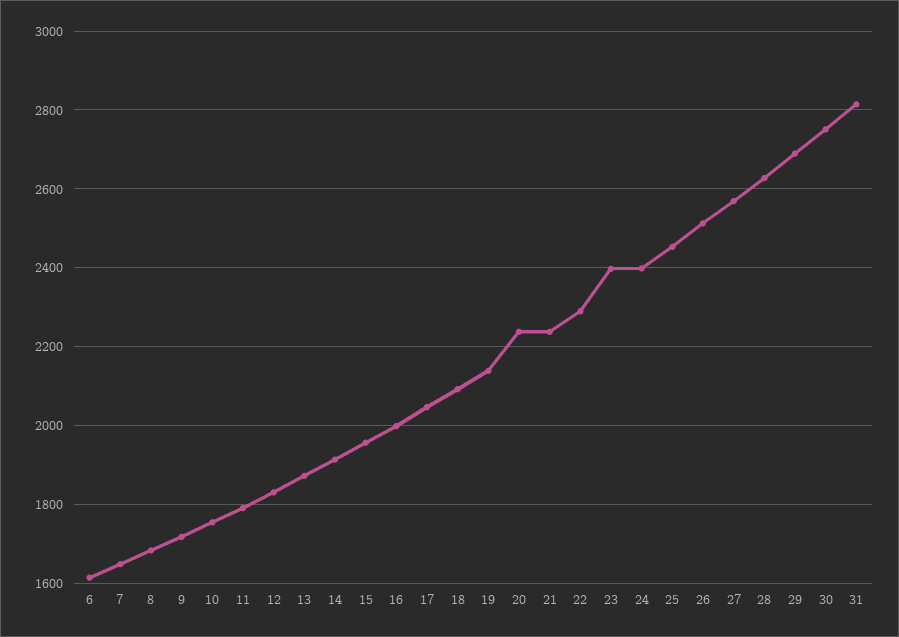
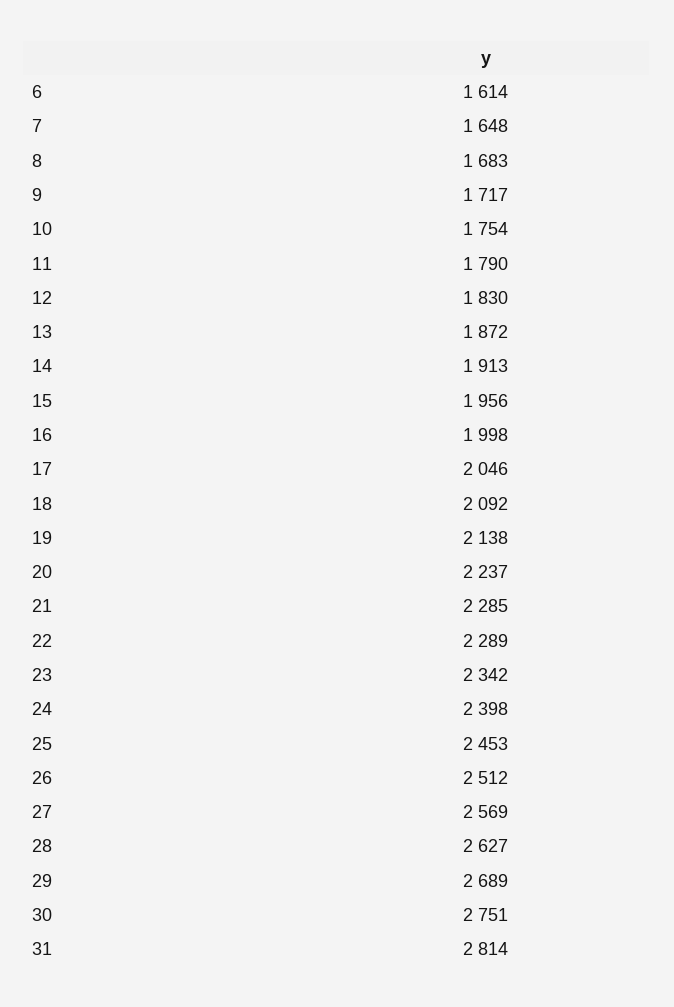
21: 2240 -> 2285
23: 2400 -> 2342

